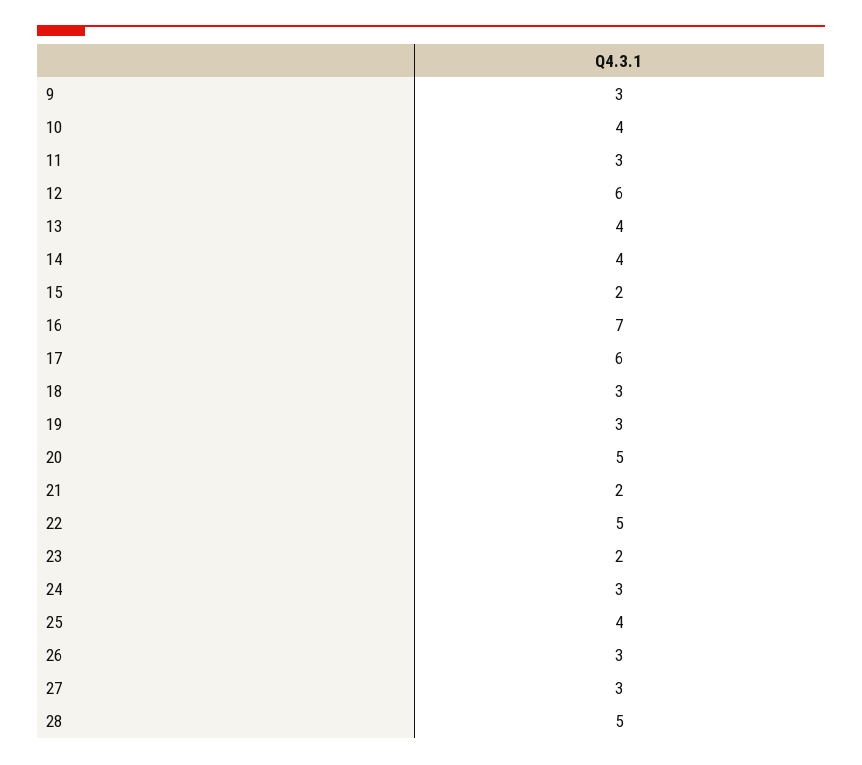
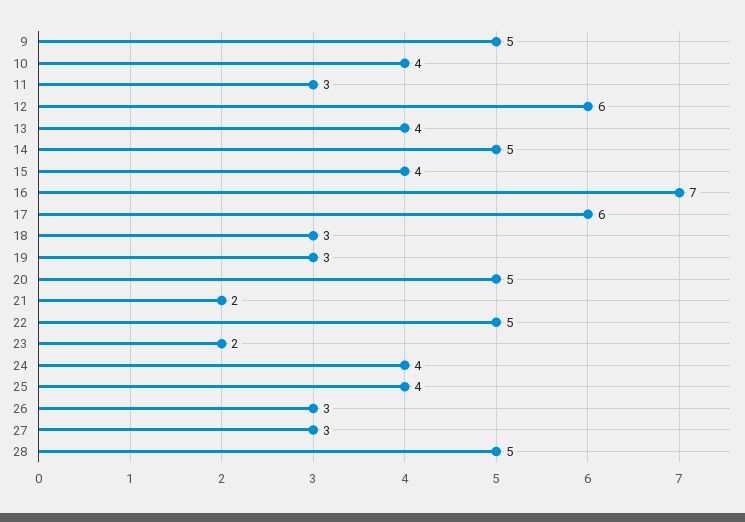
9: 3 -> 5
14: 4 -> 5
15: 2 -> 4
24: 3 -> 4

